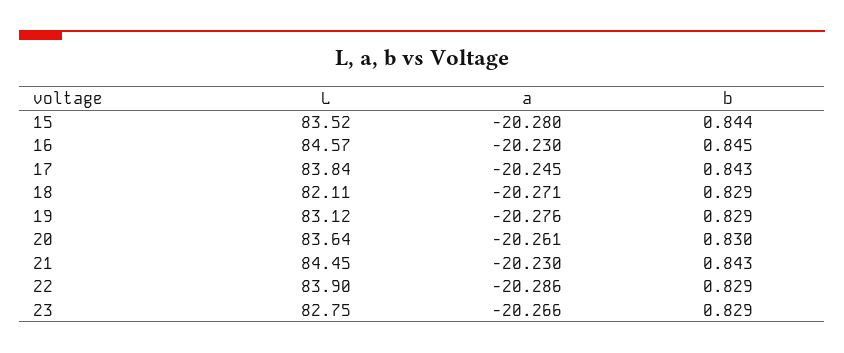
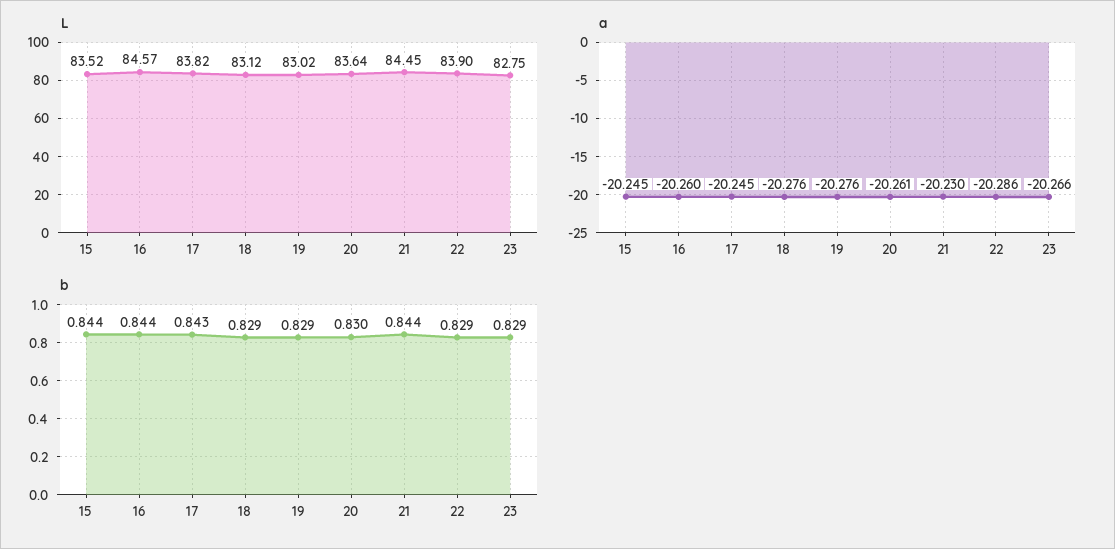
a, 15: -20.28 -> -20.245
a, 16: -20.23 -> -20.26
b, 16: 0.845 -> 0.844
L, 17: 83.84 -> 83.82
L, 18: 82.11 -> 83.12
a, 18: -20.271 -> -20.276
L, 19: 83.12 -> 83.02
b, 21: 0.843 -> 0.844

